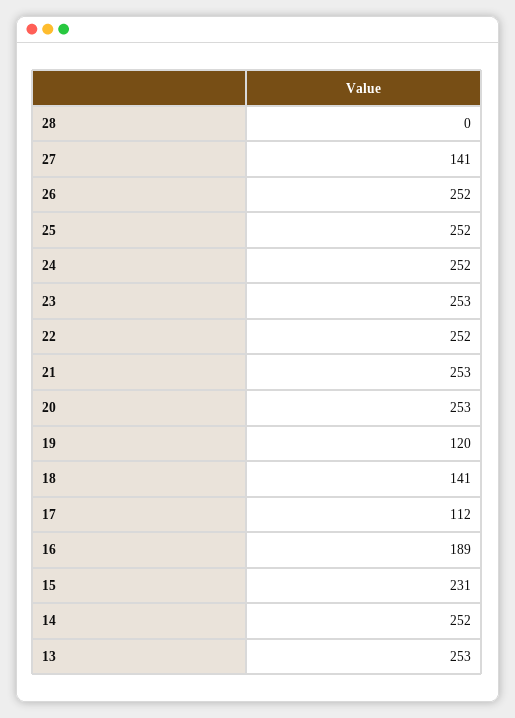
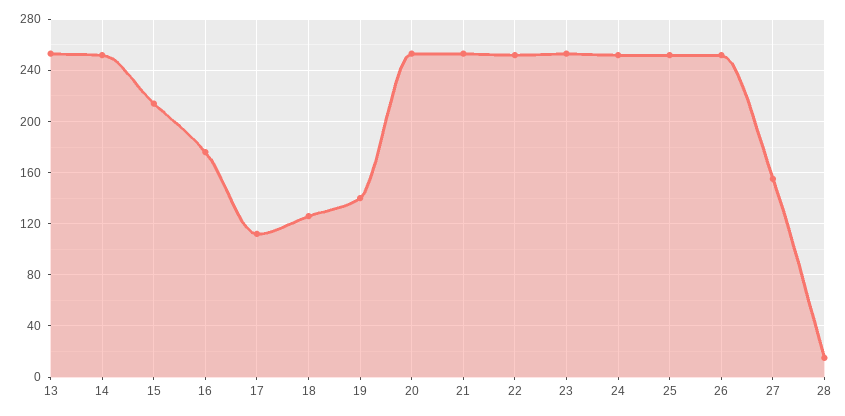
28: 0 -> 15
27: 141 -> 155
19: 120 -> 140
18: 141 -> 125
16: 189 -> 175
15: 231 -> 215

